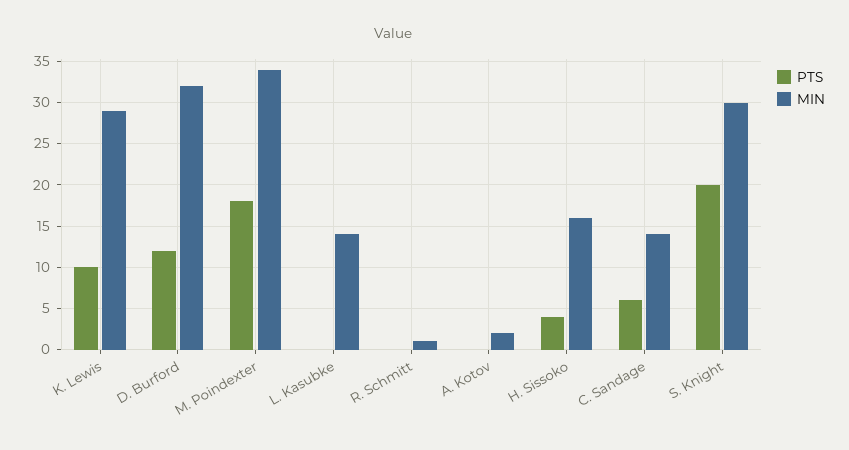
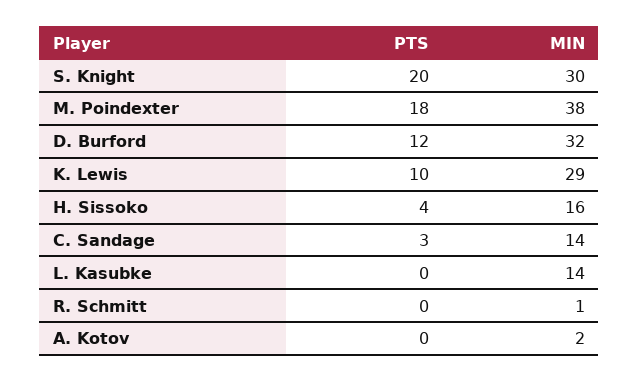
MIN, M. Poindexter: 34 -> 38
PTS, C. Sandage: 6 -> 3

